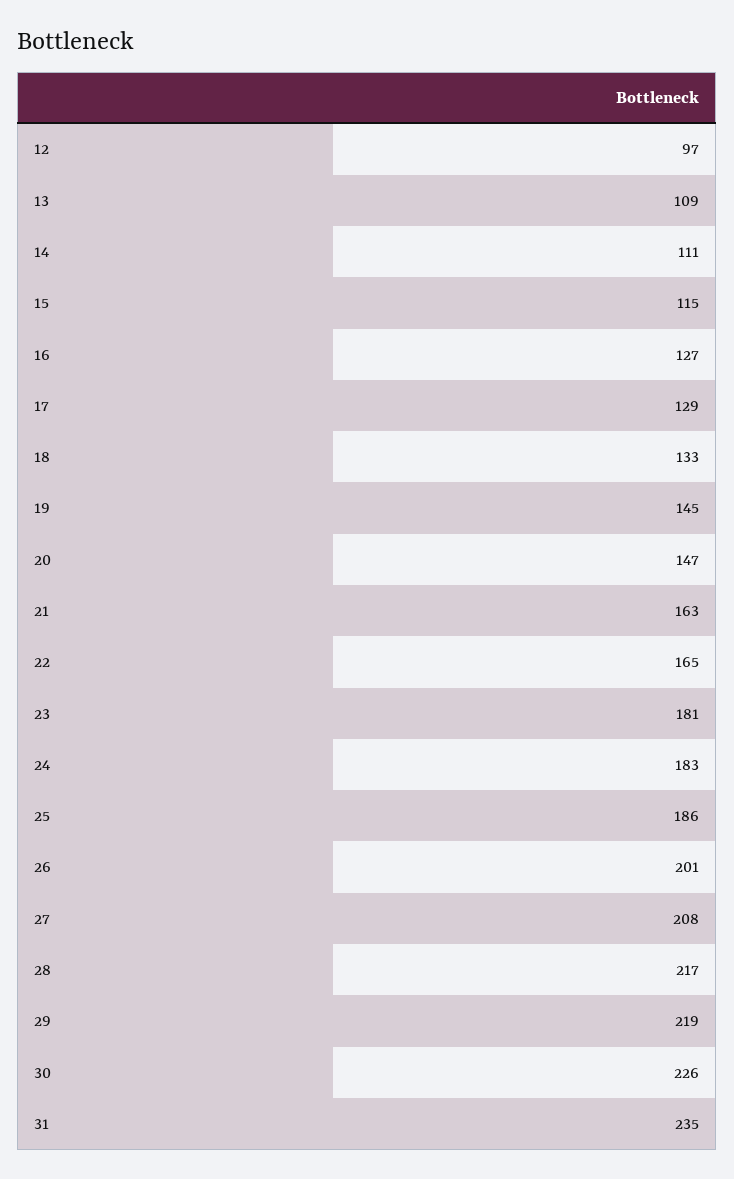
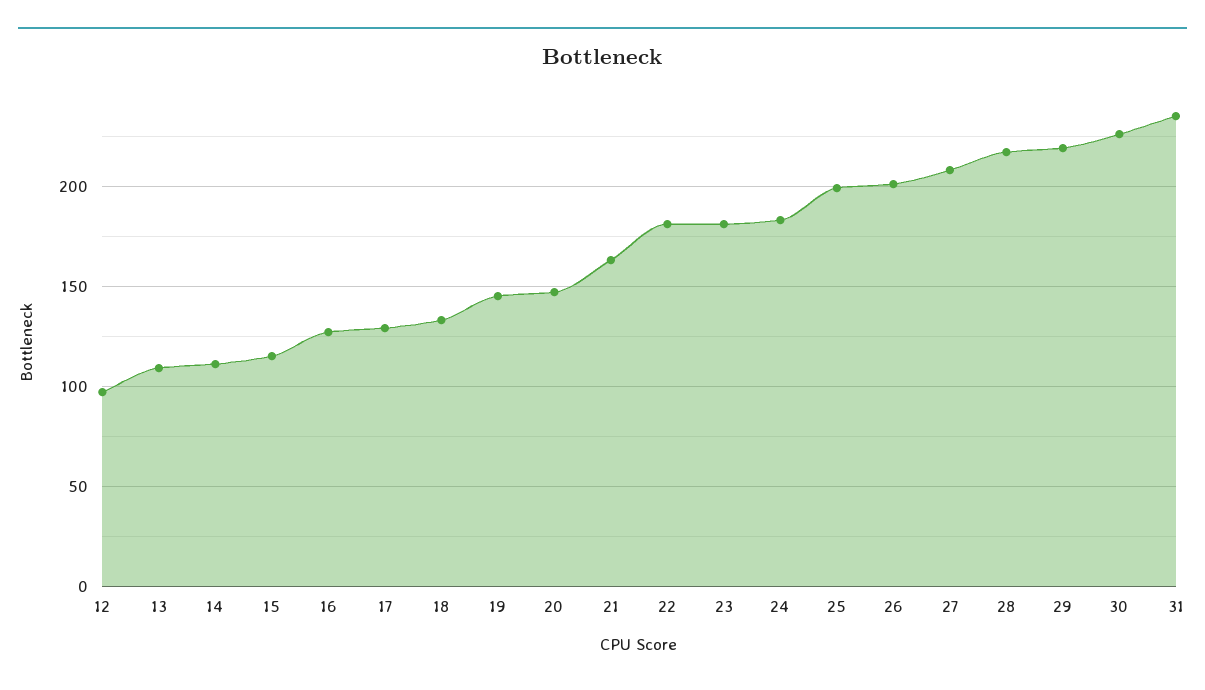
22: 165 -> 180
25: 186 -> 200

